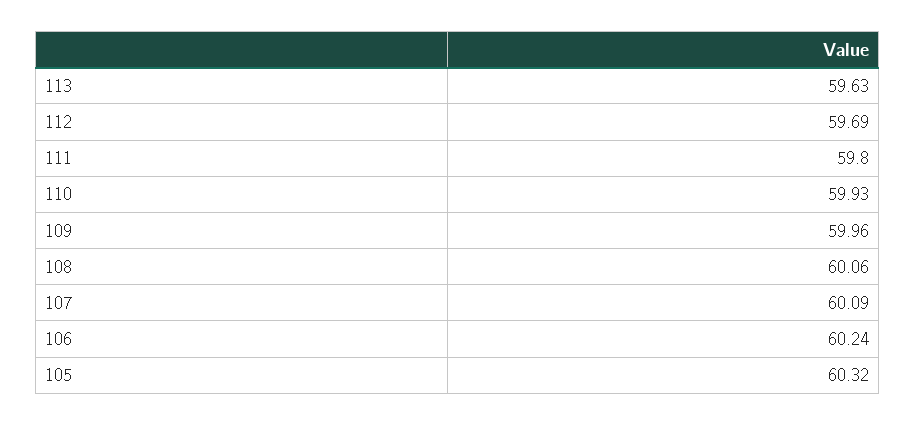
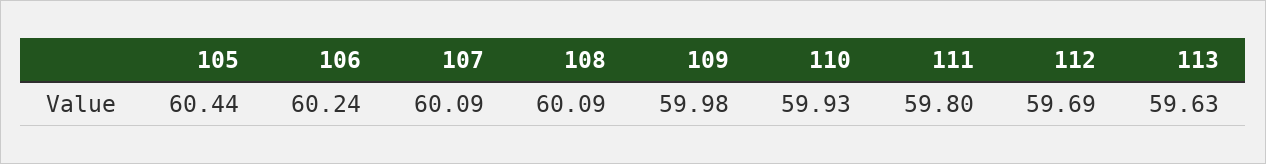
109: 59.96 -> 59.98
108: 60.06 -> 60.09
105: 60.32 -> 60.44

